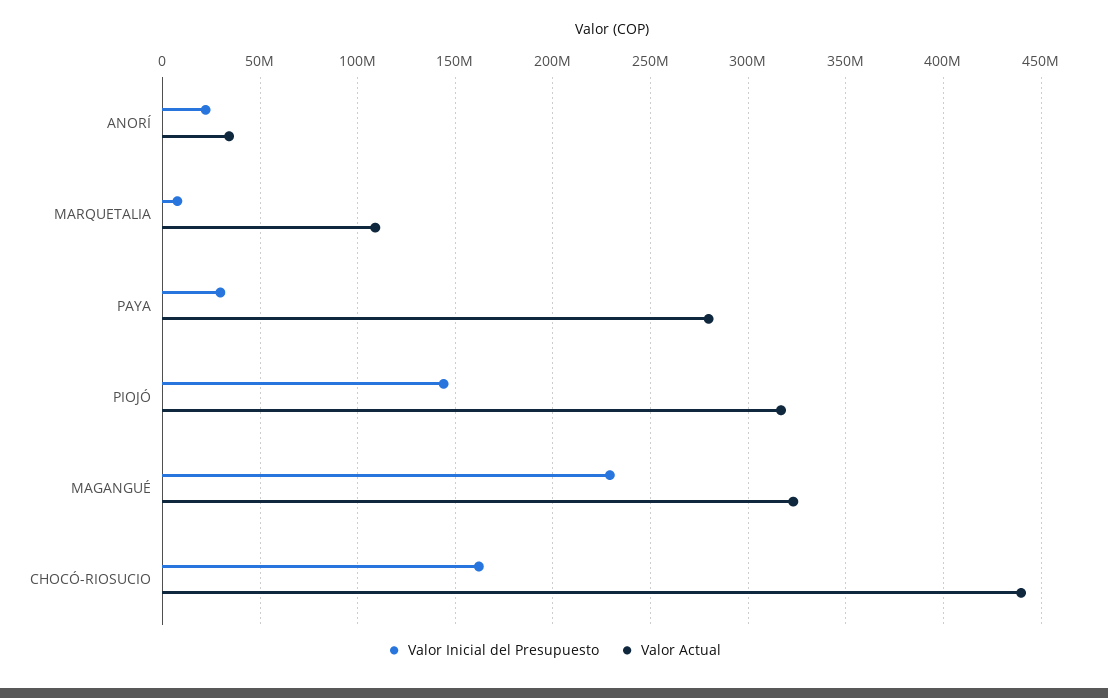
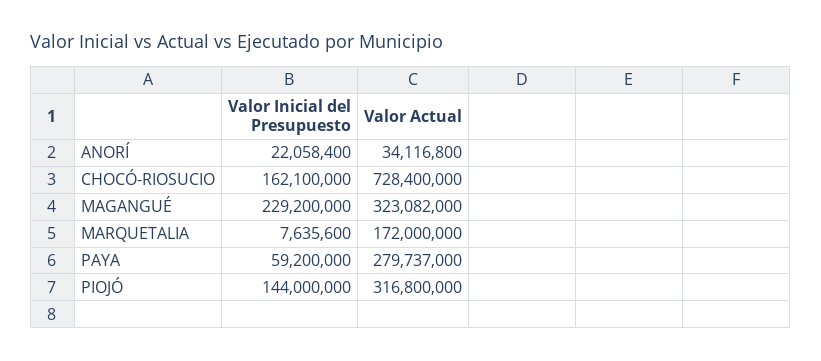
Valor Actual, MARQUETALIA: 110000000 -> 172000000
Valor Inicial del Presupuesto, PAYA: 30000000 -> 59200000
Valor Actual, CHOCÓ-RIOSUCIO: 440000000 -> 728400000

